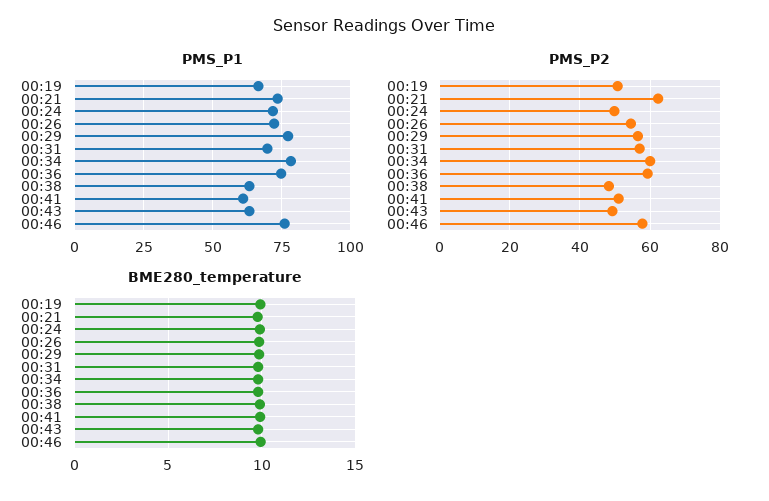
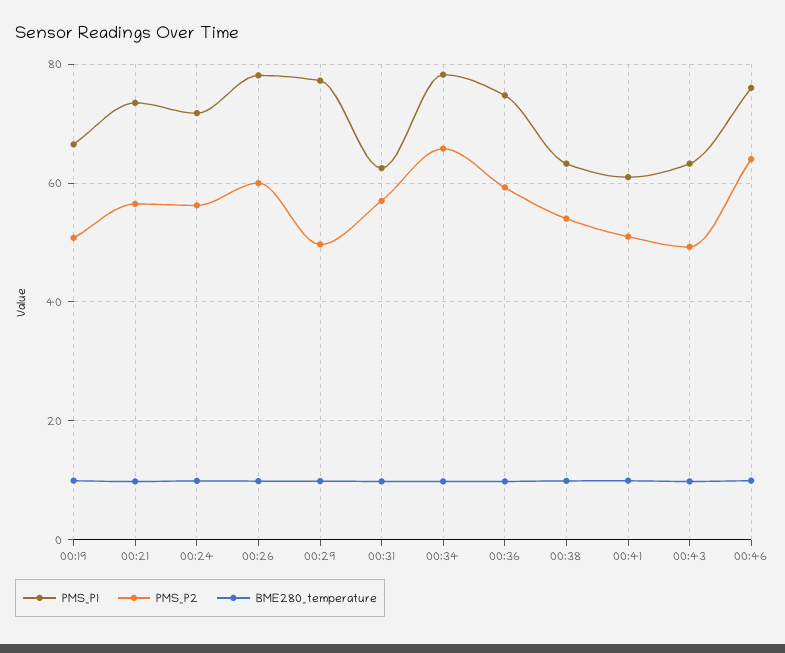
PMS_P1, 00:26: 72.5 -> 78
PMS_P1, 00:31: 70 -> 62
PMS_P2, 00:21: 62 -> 56
PMS_P2, 00:24: 50 -> 56
PMS_P2, 00:26: 54 -> 60
PMS_P2, 00:29: 56 -> 50
PMS_P2, 00:34: 60 -> 66
PMS_P2, 00:38: 48 -> 54
PMS_P2, 00:46: 58 -> 64

